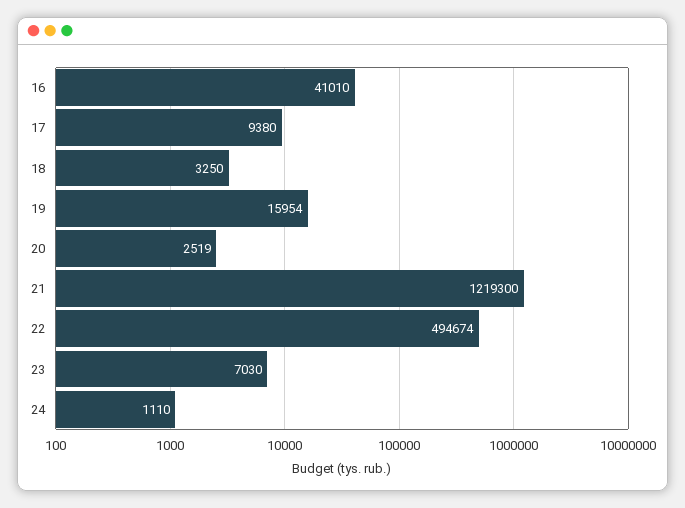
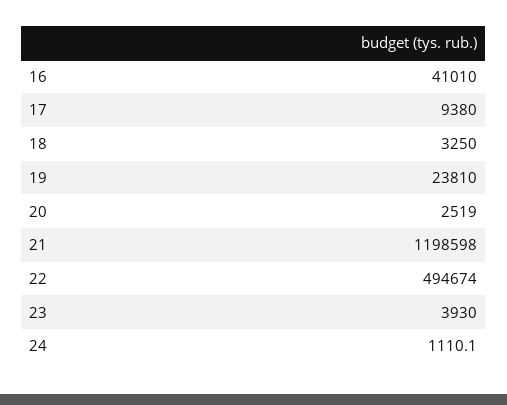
19: 15954 -> 23810
21: 1219300 -> 1198598
23: 7030 -> 3930

